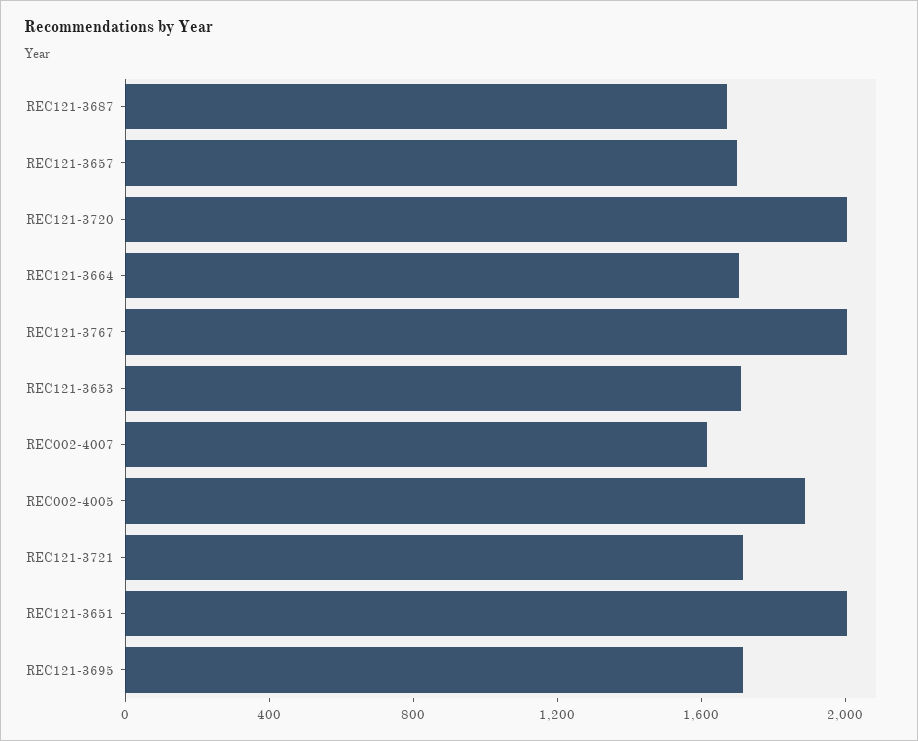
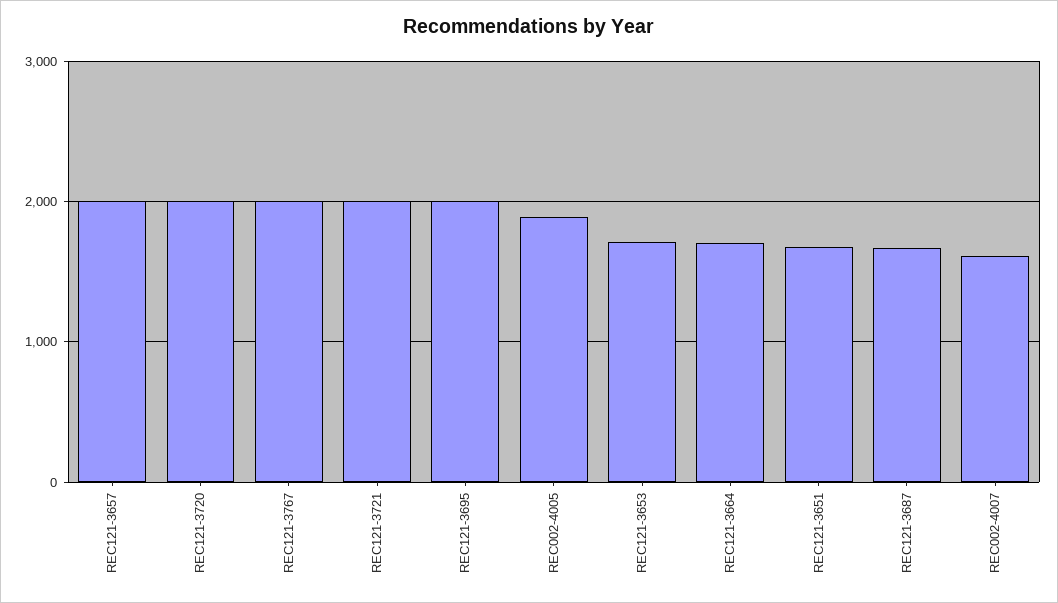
REC121-3657: 1700 -> 2000
REC121-3721: 1700 -> 2000
REC121-3651: 2000 -> 1700
REC121-3695: 1700 -> 2000

